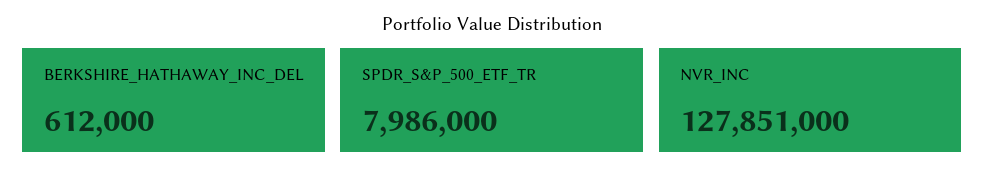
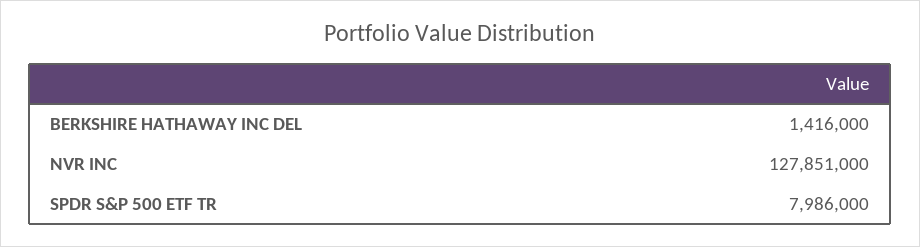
BERKSHIRE_HATHAWAY_INC_DEL: 612000 -> 1416000

